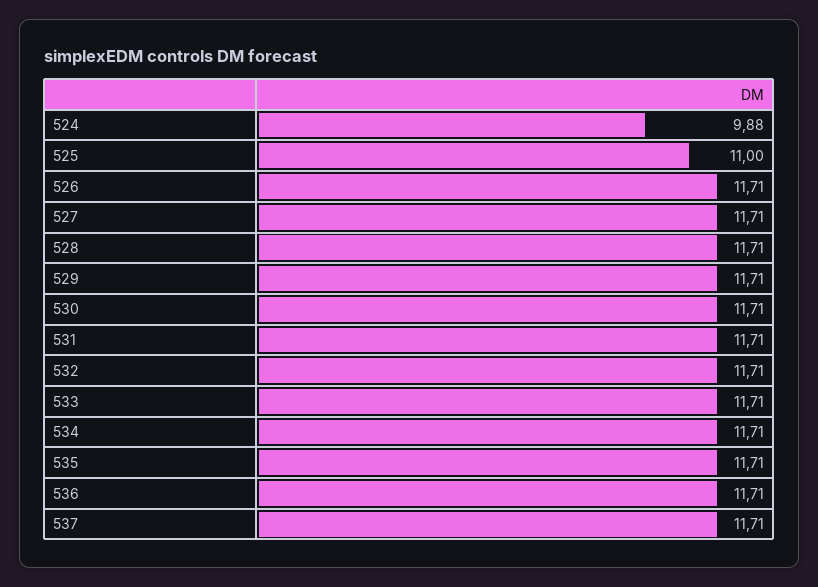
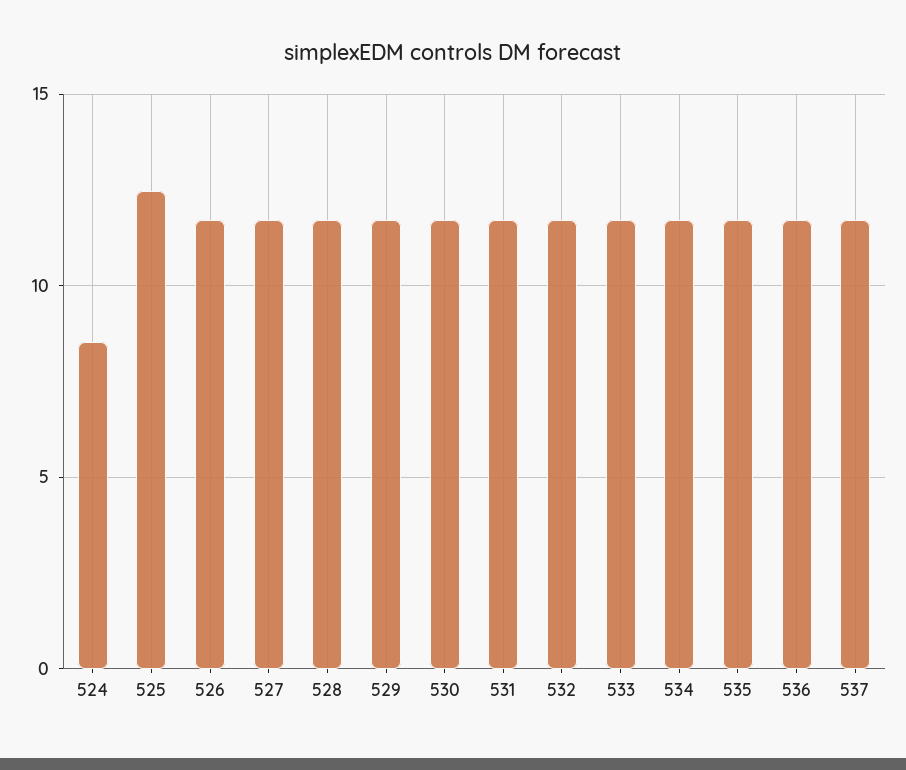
524: 9.88 -> 8.5
525: 11 -> 12.5

